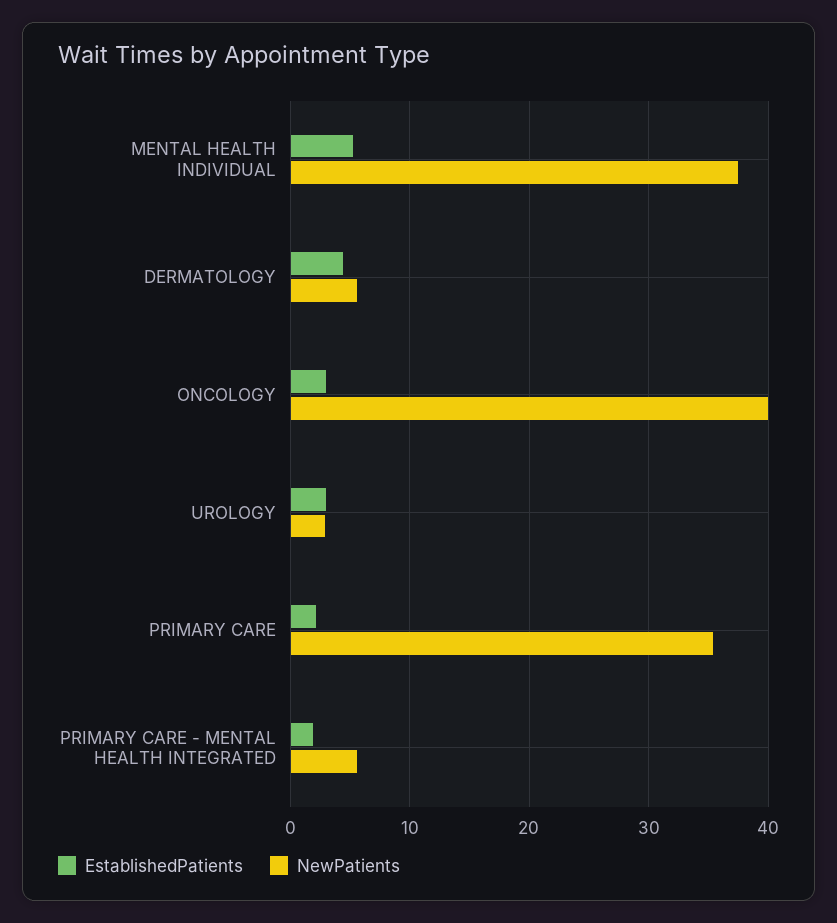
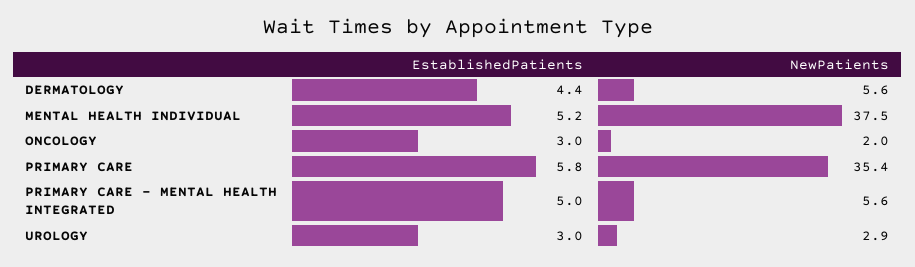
NewPatients, ONCOLOGY: 40 -> 2
EstablishedPatients, PRIMARY CARE: 2 -> 5.8
EstablishedPatients, PRIMARY CARE - MENTAL HEALTH INTEGRATED: 2 -> 5

